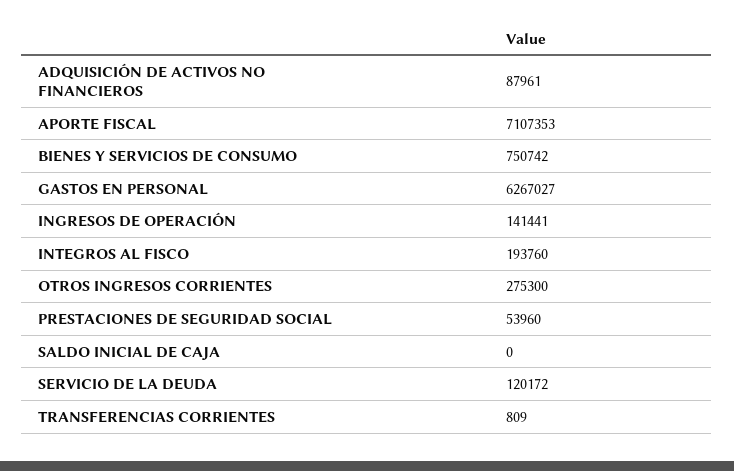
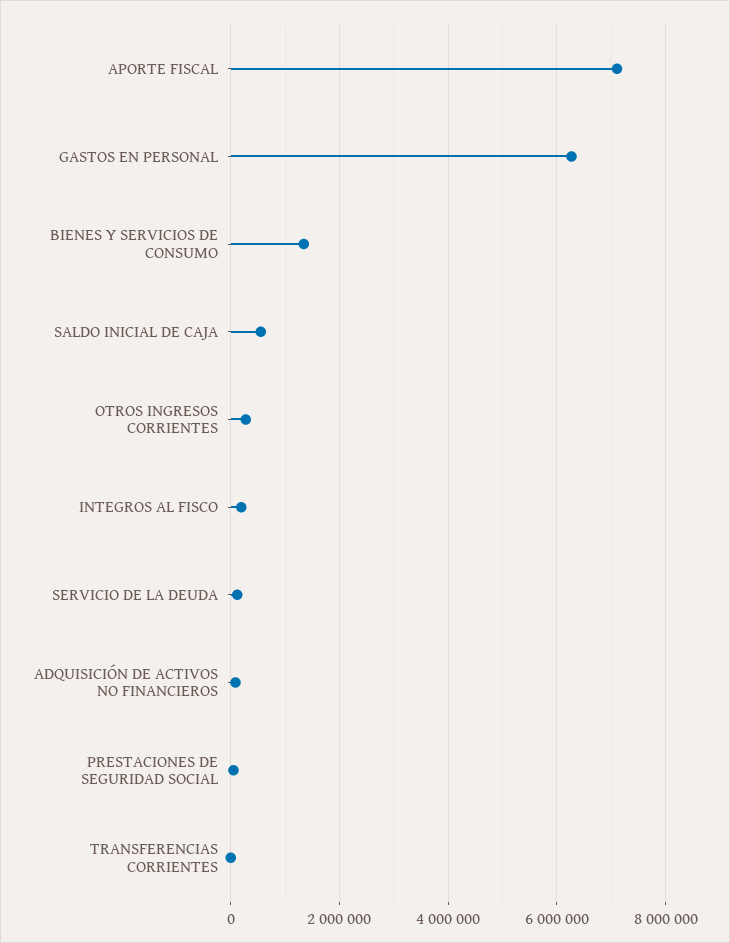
BIENES Y SERVICIOS DE CONSUMO: 750742 -> 1400000
INGRESOS DE OPERACIÓN: 141441 -> none
SALDO INICIAL DE CAJA: 0 -> 600000

